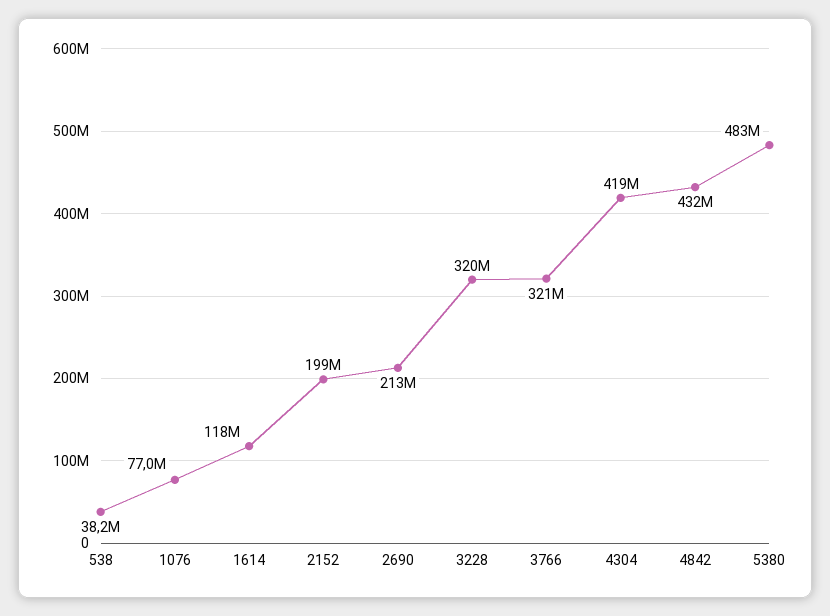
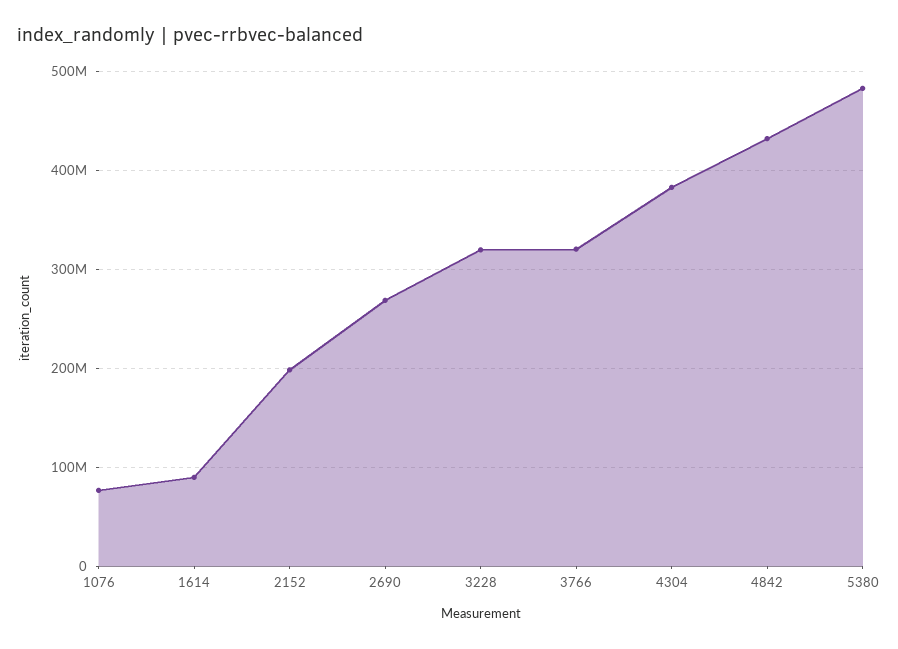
538: 38200000 -> none
1614: 118000000 -> 90000000
2690: 213000000 -> 270000000
4304: 419000000 -> 380000000

